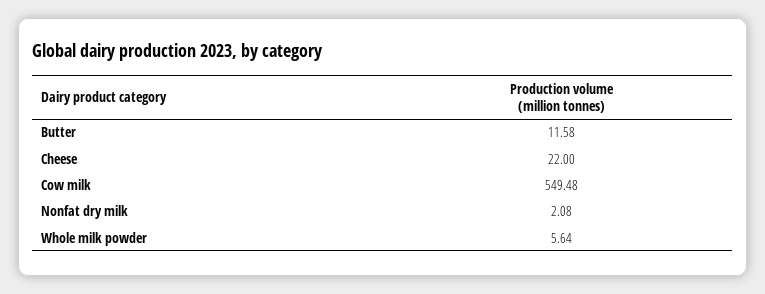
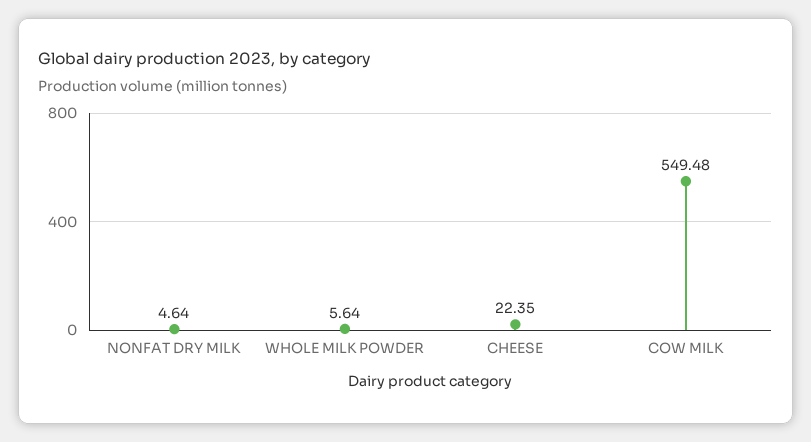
Butter: 11.58 -> none
Cheese: 22 -> 22.35
Nonfat dry milk: 2.08 -> 4.64

